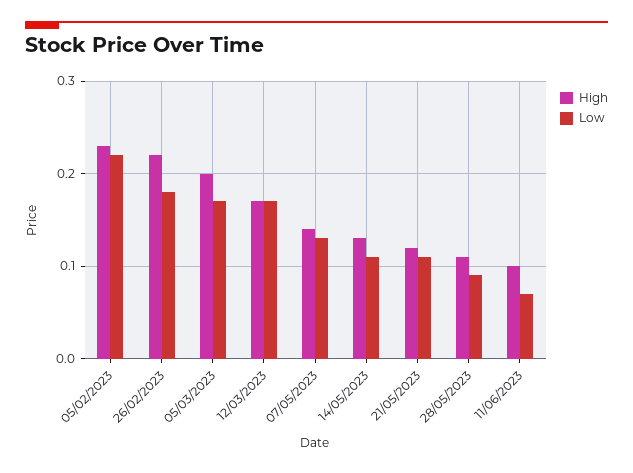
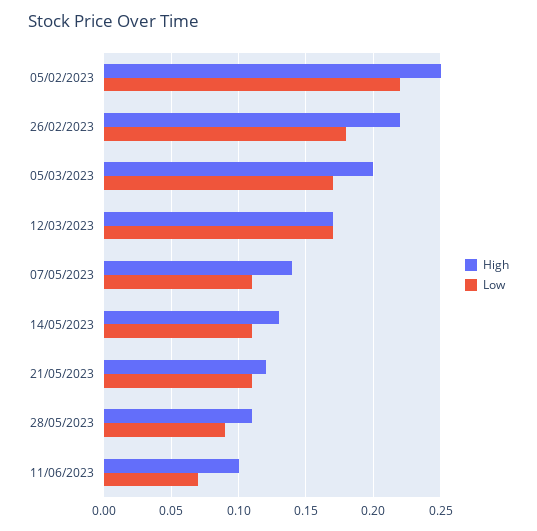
High, 05/02/2023: 0.23 -> 0.25
Low, 07/05/2023: 0.13 -> 0.11

